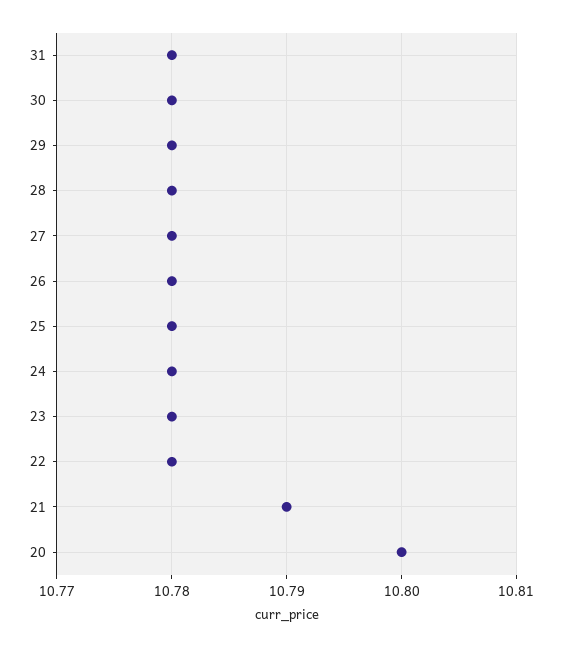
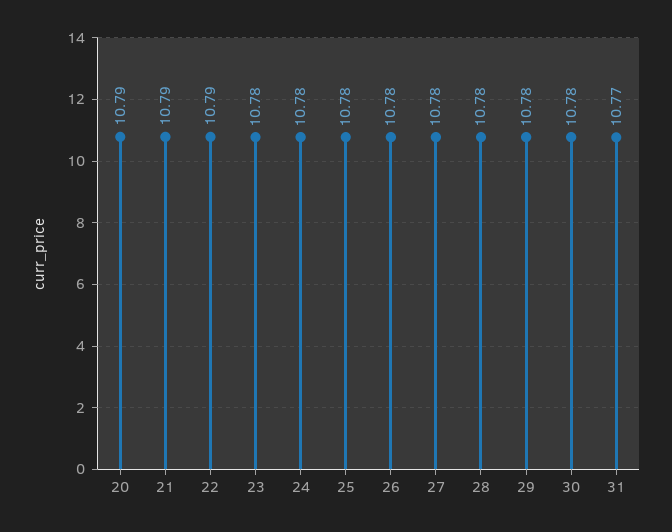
31: 10.78 -> 10.77
22: 10.78 -> 10.79
20: 10.8 -> 10.79

